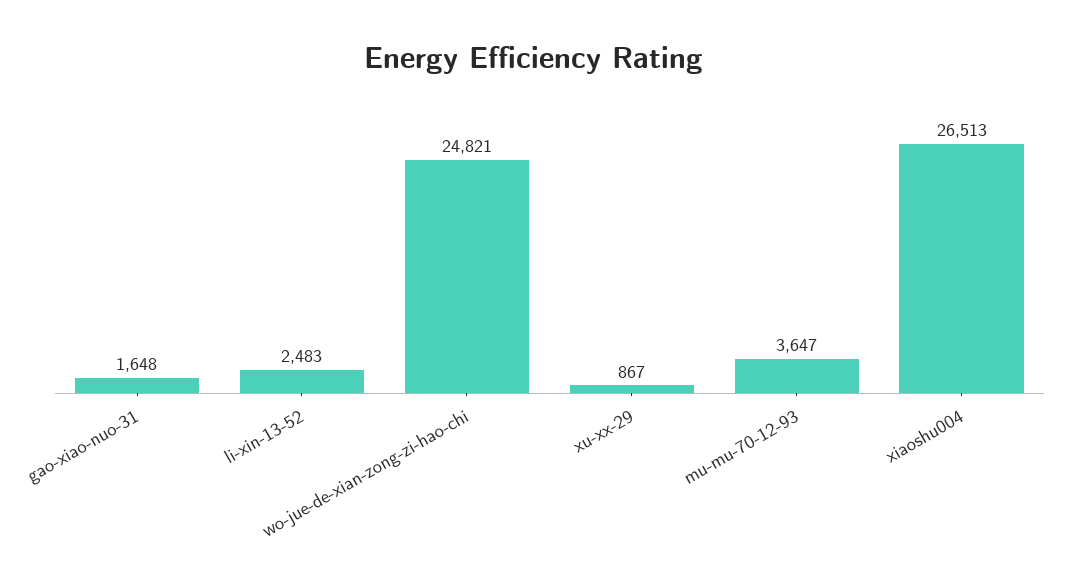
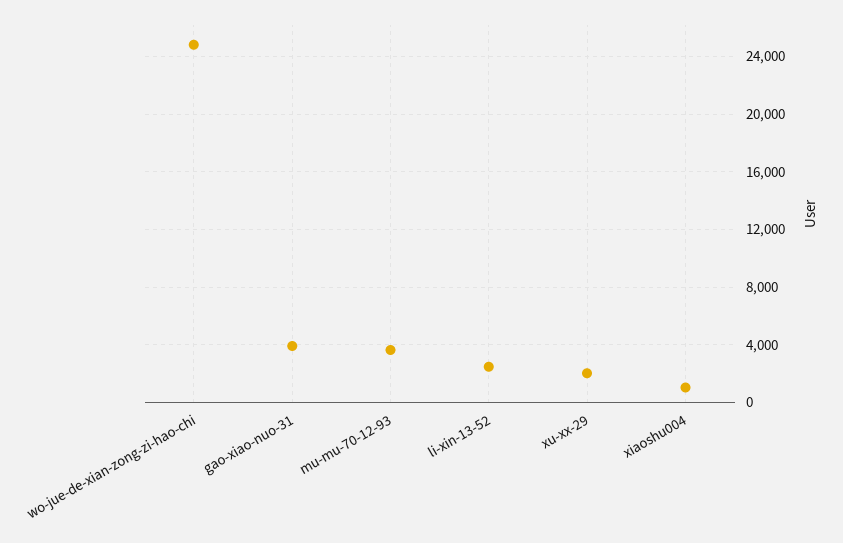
gao-xiao-nuo-31: 1648 -> 4000
xu-xx-29: 867 -> 2000
xiaoshu004: 26513 -> 1000

